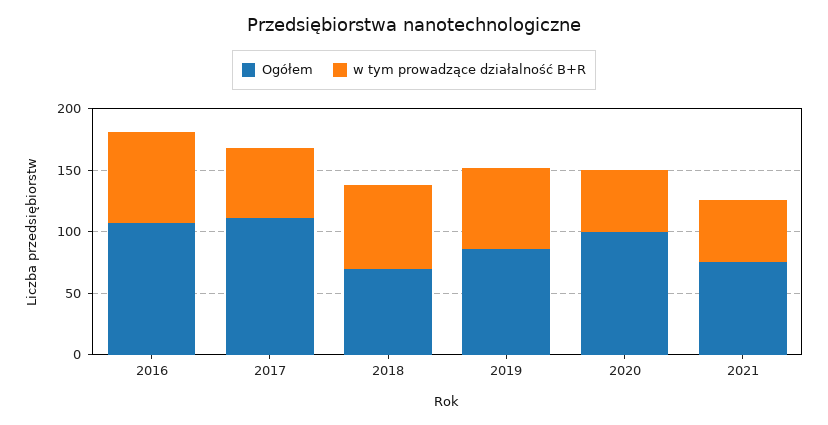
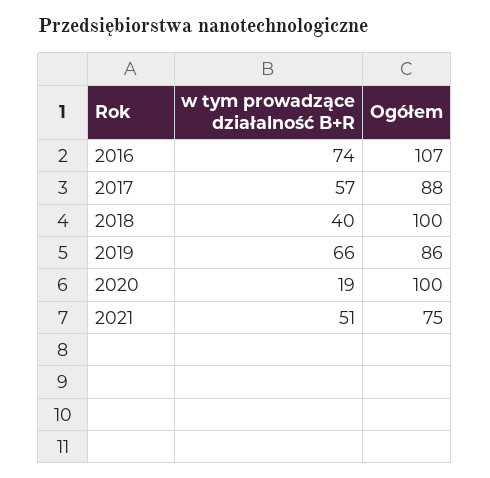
Ogółem, 2017: 110 -> 88
Ogółem, 2018: 70 -> 100
w tym prowadzące działalność B+R, 2018: 70 -> 40
w tym prowadzące działalność B+R, 2020: 50 -> 19

